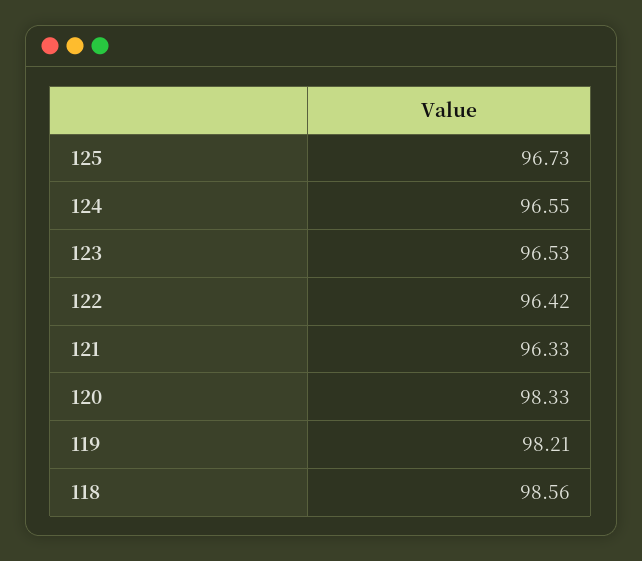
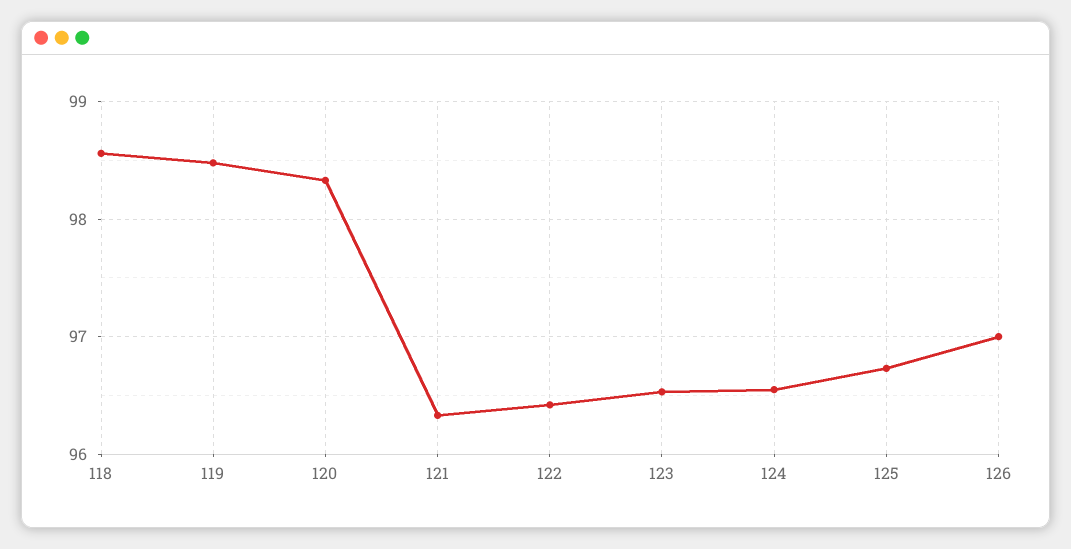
119: 98.21 -> 98.5
126: none -> 97

